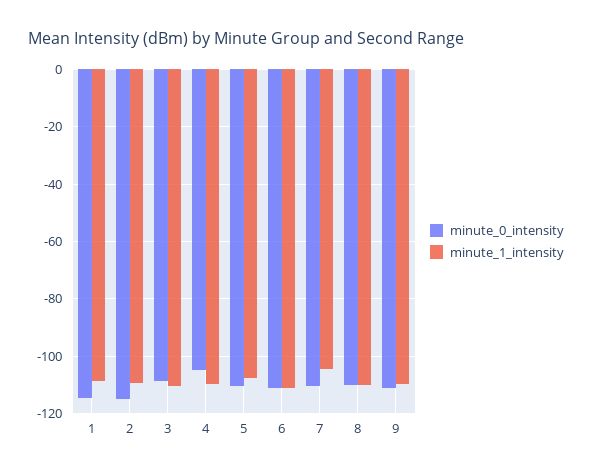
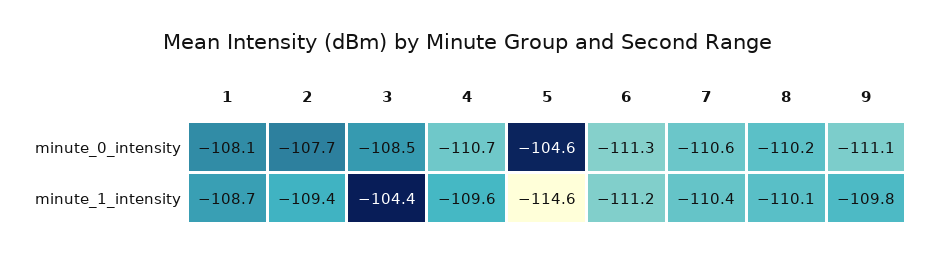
minute_0_intensity, 1: -115 -> -108.1
minute_0_intensity, 2: -115 -> -107.7
minute_1_intensity, 3: -110 -> -104.4
minute_0_intensity, 4: -105 -> -110.7
minute_0_intensity, 5: -110 -> -104.6
minute_1_intensity, 5: -107.5 -> -114.6
minute_1_intensity, 7: -105 -> -110.4

